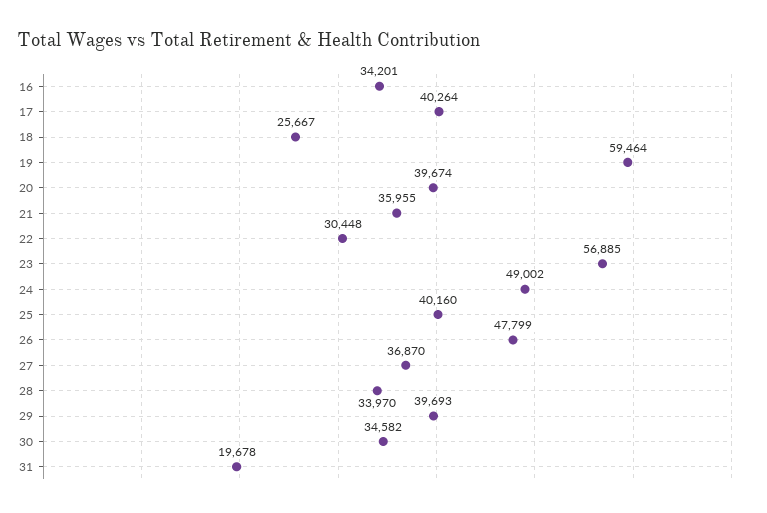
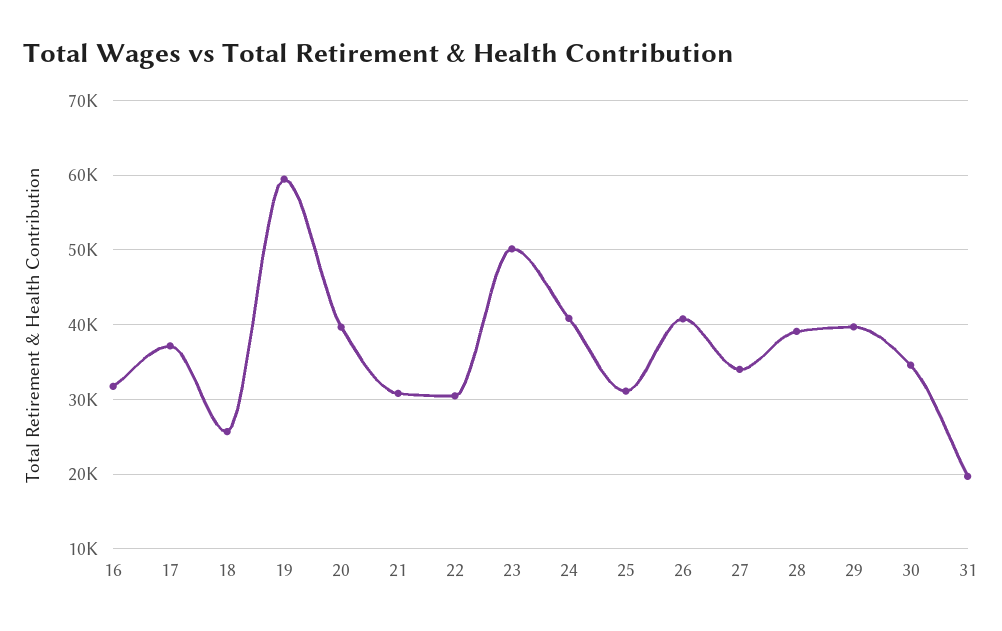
16: 34201 -> 32000
17: 40264 -> 37000
21: 35955 -> 31000
23: 56885 -> 50000
24: 49002 -> 41000
25: 40160 -> 31000
26: 47799 -> 41000
27: 36870 -> 34000
28: 33970 -> 39000

